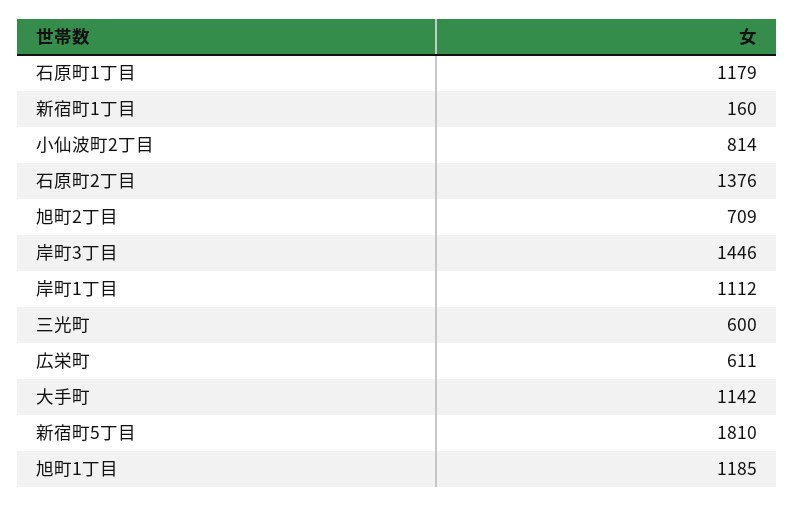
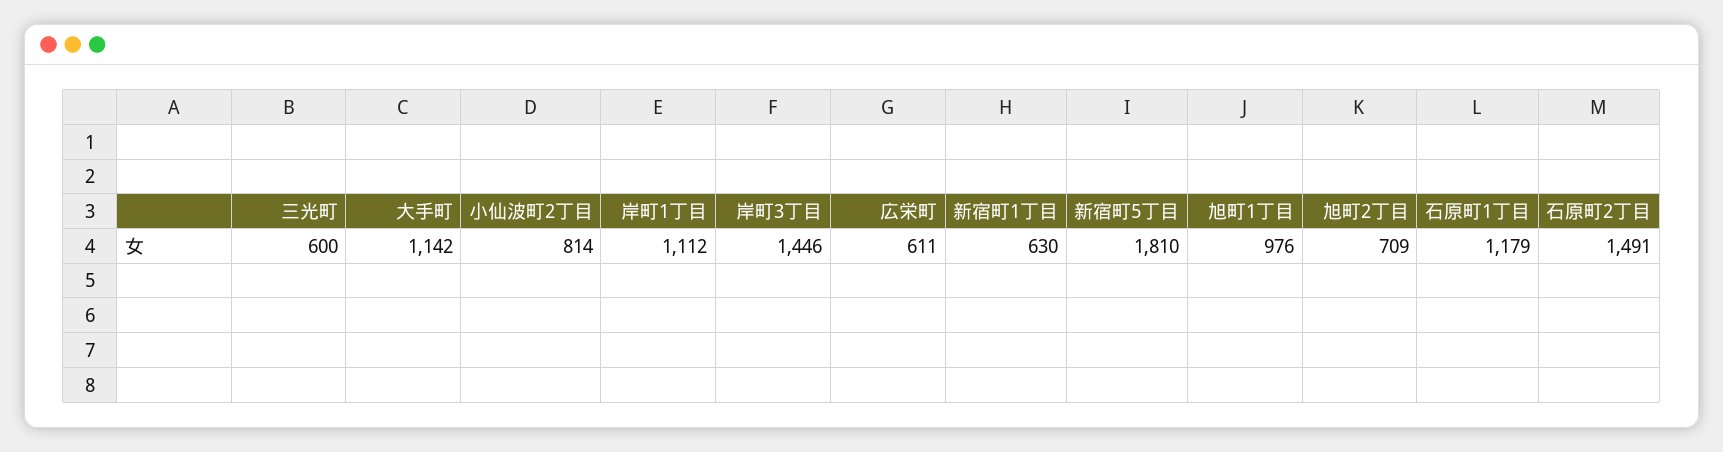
新宿町1丁目: 160 -> 630
石原町2丁目: 1376 -> 1491
旭町1丁目: 1185 -> 976

